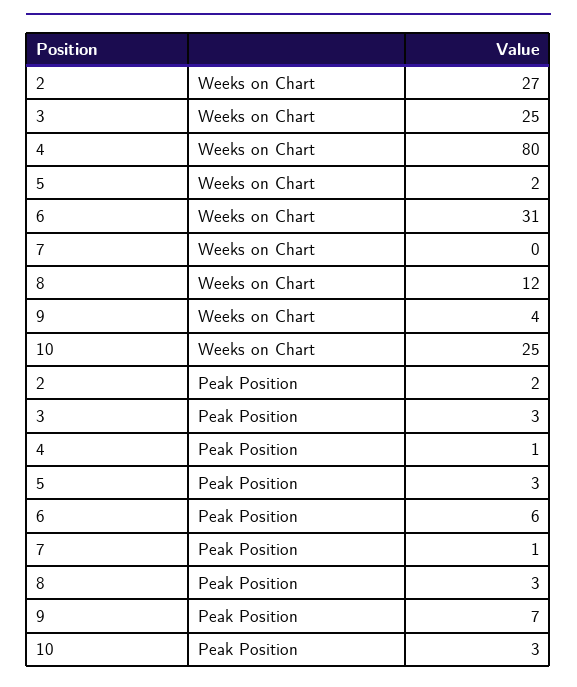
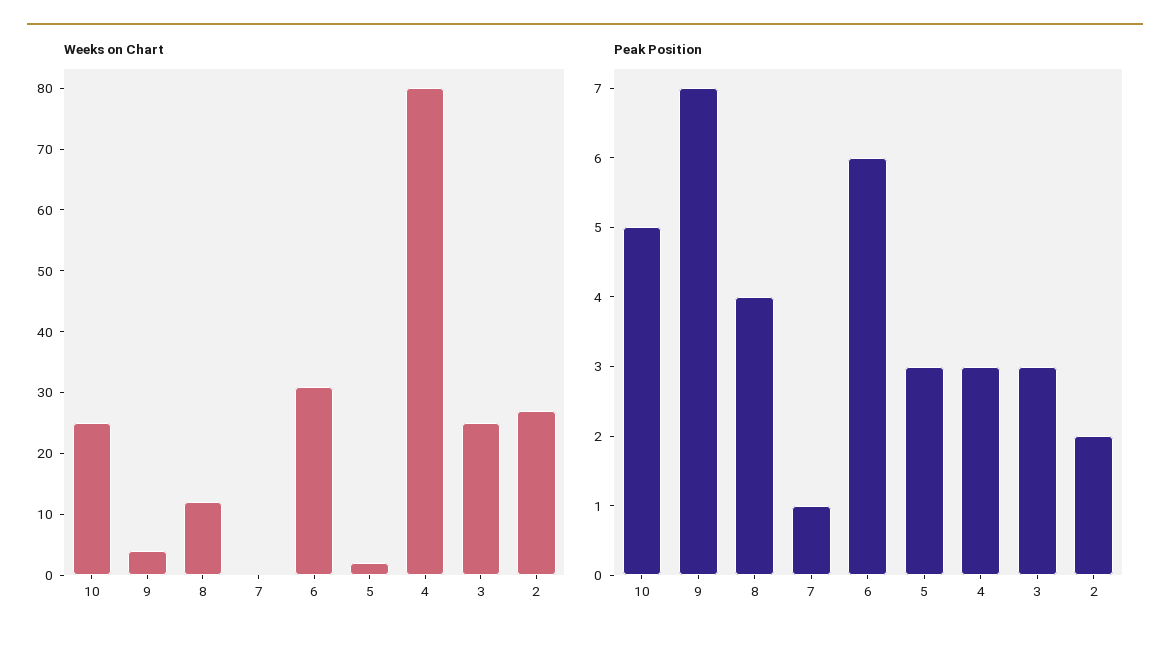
Peak Position, 4: 1 -> 3
Peak Position, 8: 3 -> 4
Peak Position, 10: 3 -> 5

